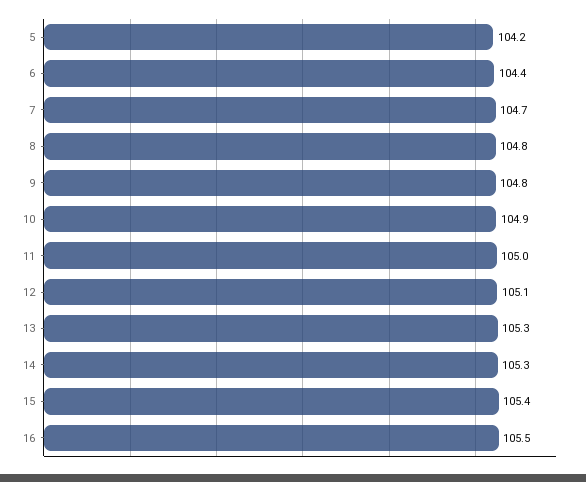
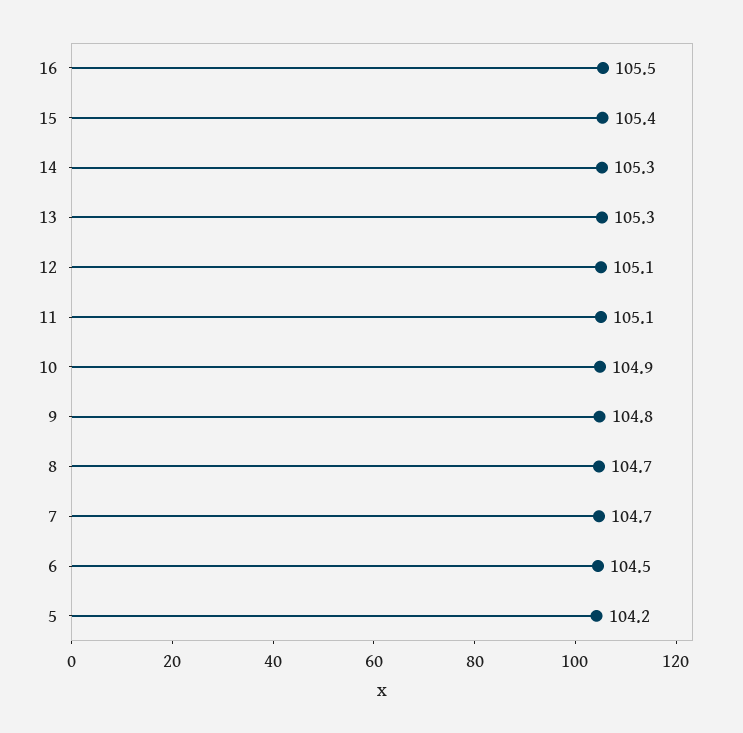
6: 104.4 -> 104.5
8: 104.8 -> 104.7
11: 105 -> 105.1

